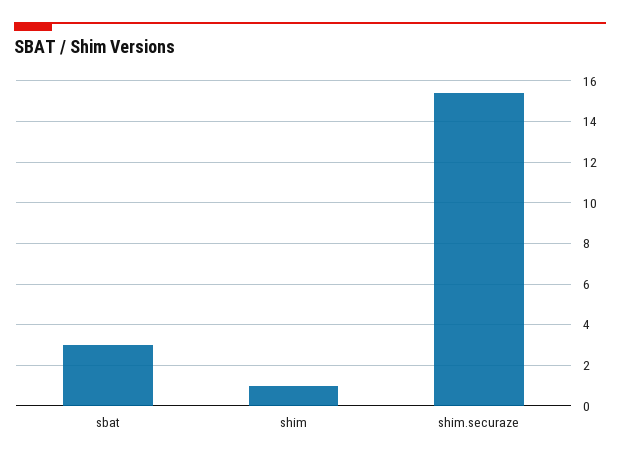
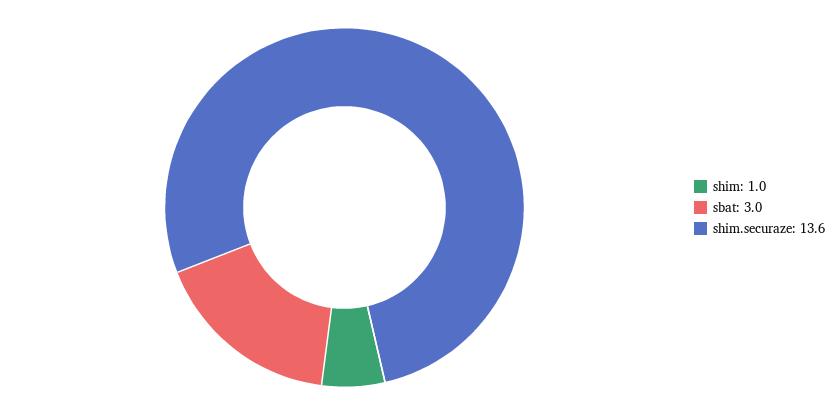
shim.securaze: 15.5 -> 13.6

